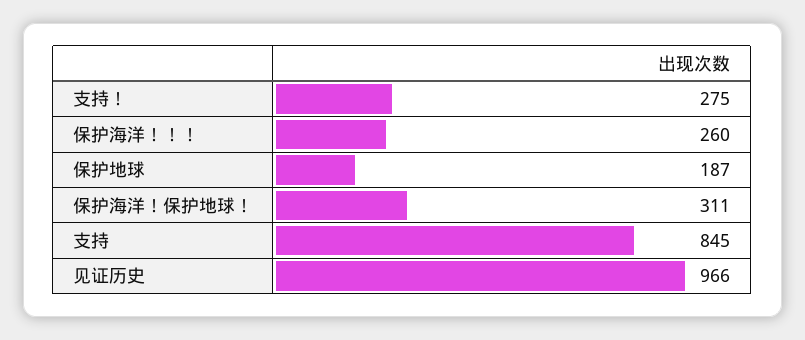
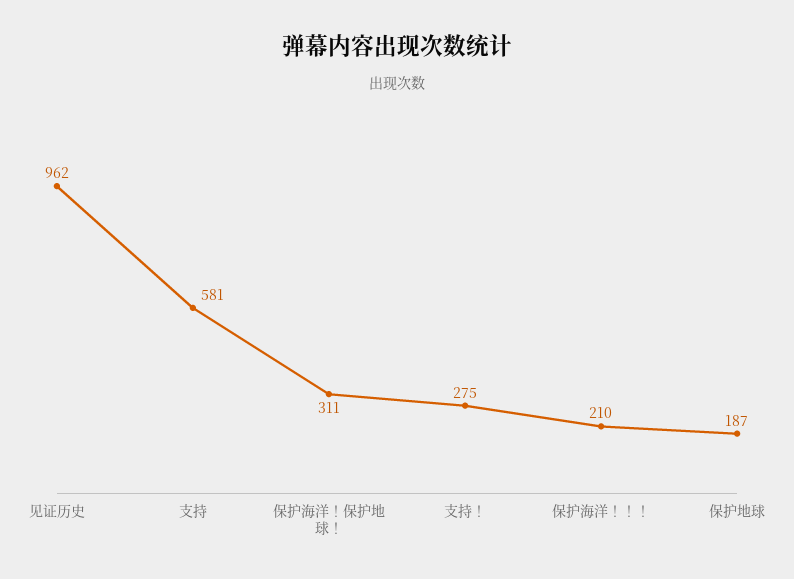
保护海洋！！！: 260 -> 210
支持: 845 -> 581
见证历史: 966 -> 962

